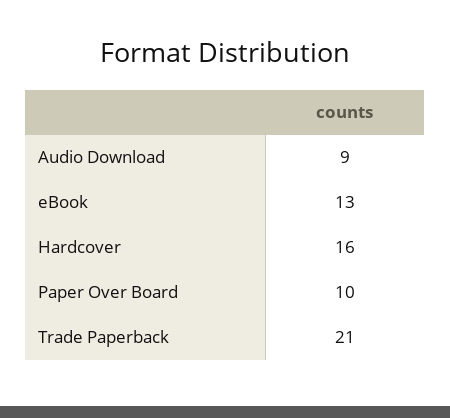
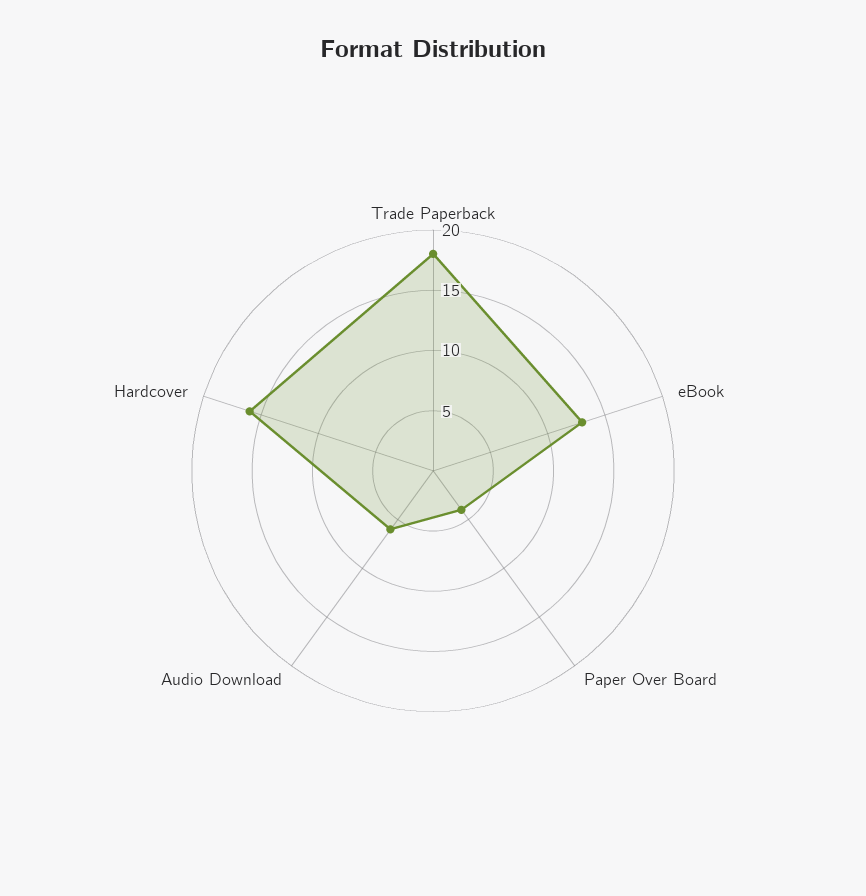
Audio Download: 9 -> 6
Paper Over Board: 10 -> 4
Trade Paperback: 21 -> 18

